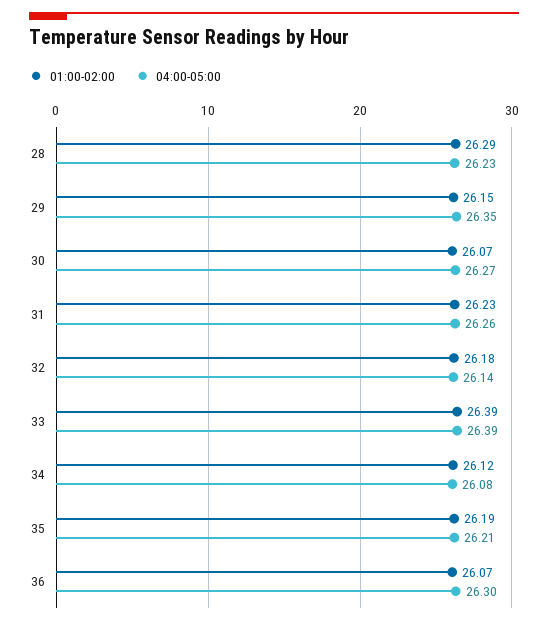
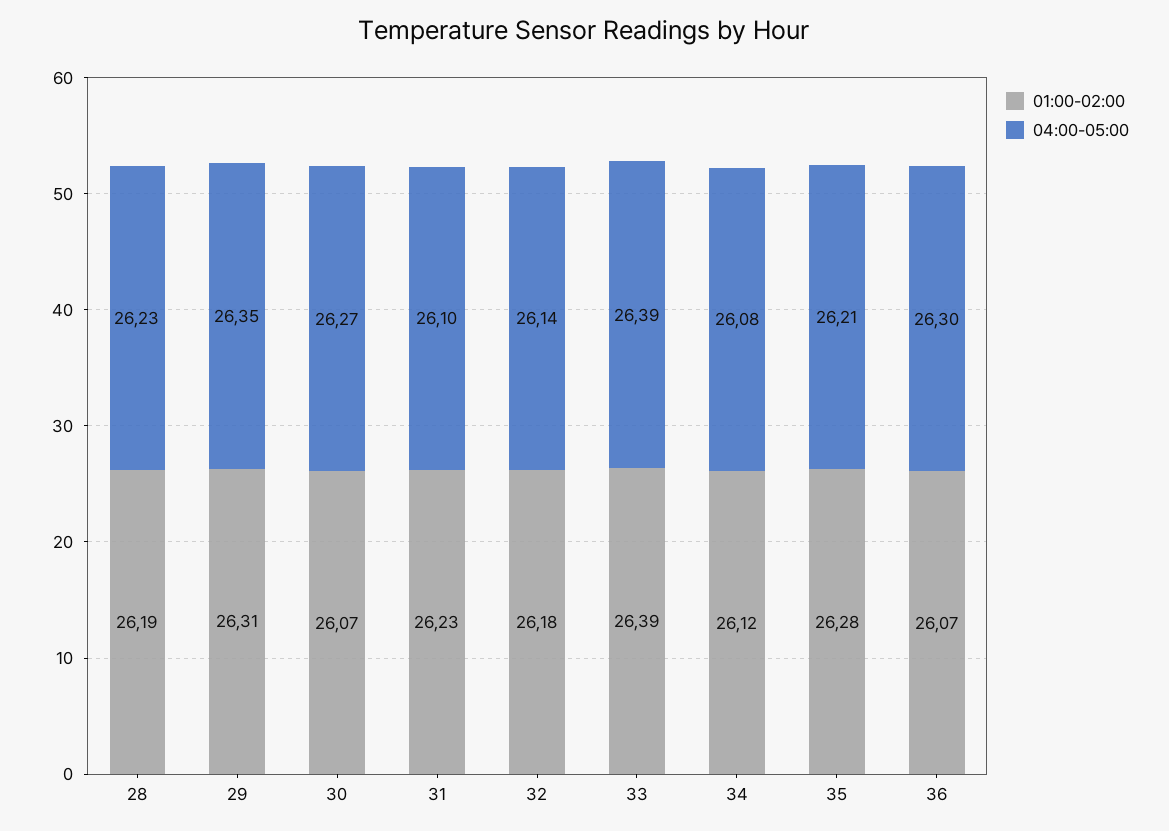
01:00-02:00, 28: 26.29 -> 26.19
01:00-02:00, 29: 26.15 -> 26.31
04:00-05:00, 31: 26.26 -> 26.1
01:00-02:00, 35: 26.19 -> 26.28

